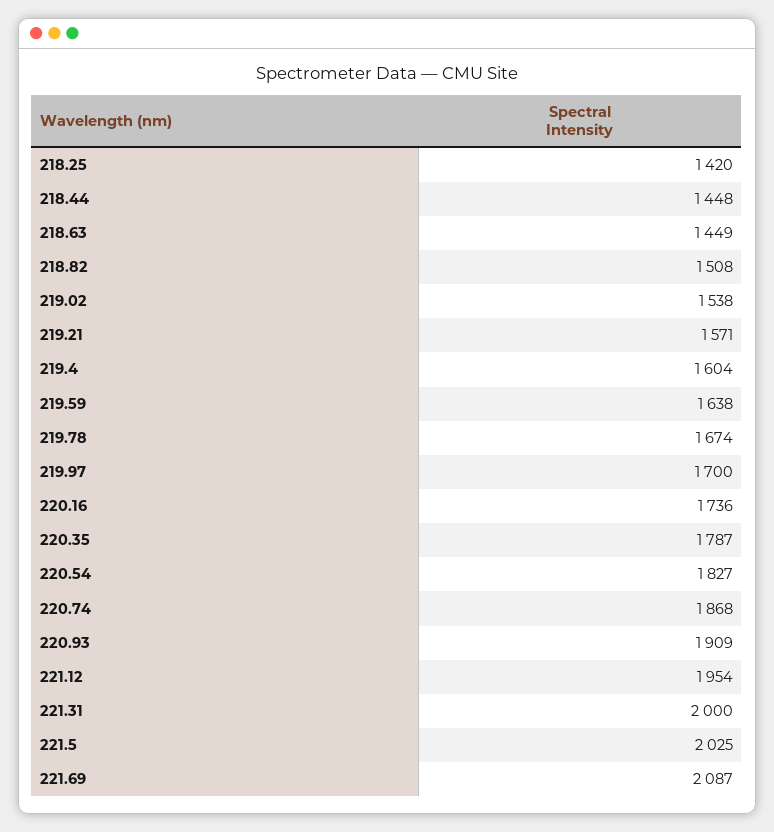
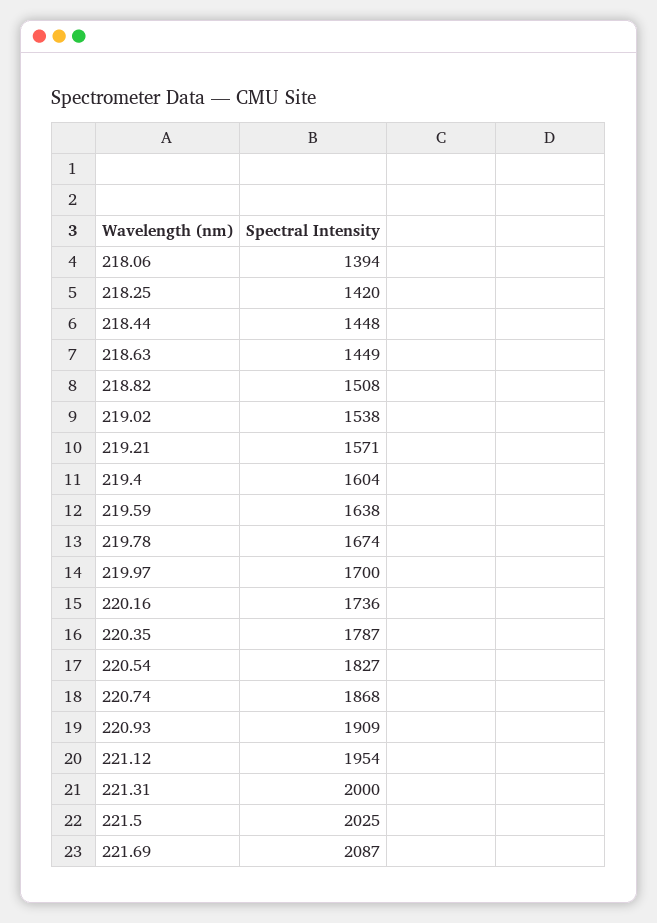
218.06: none -> 1394

